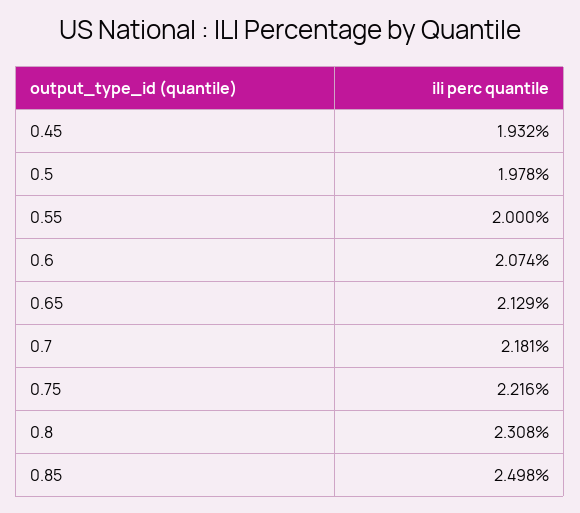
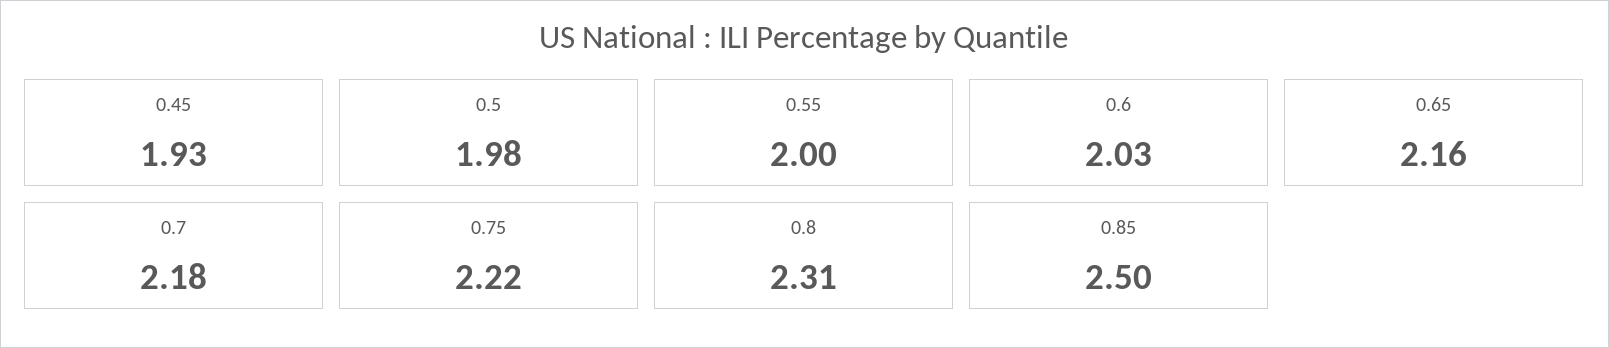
0.6: 2.074 -> 2.03
0.65: 2.129 -> 2.16

